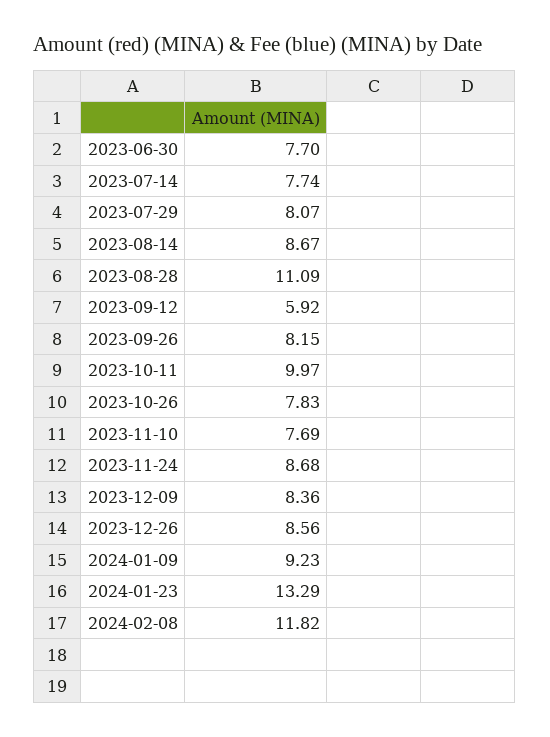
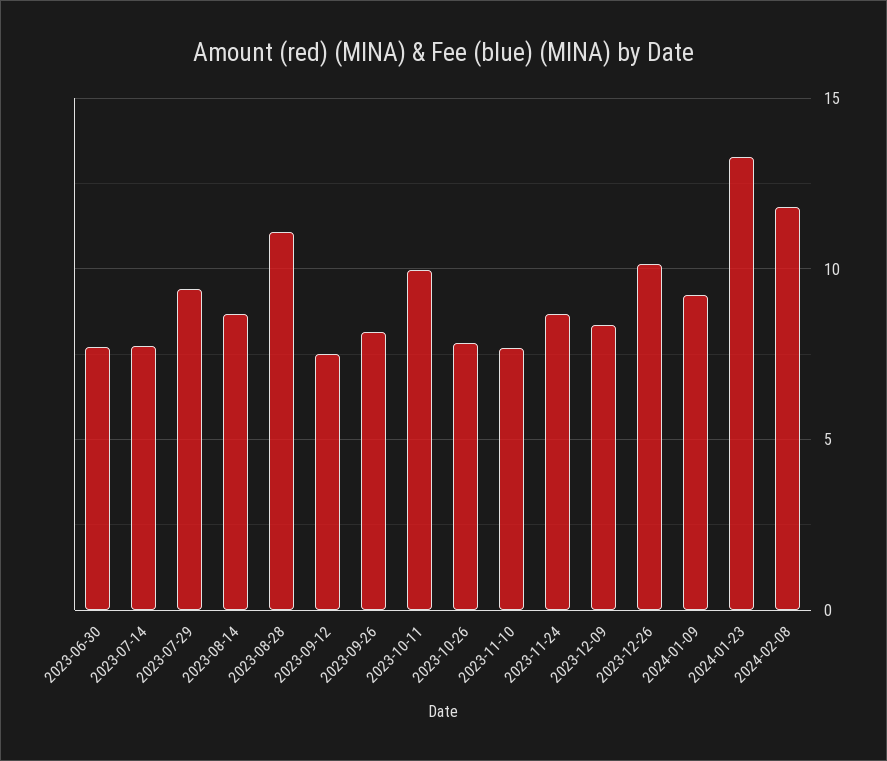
2023-07-29: 8.07 -> 9.5
2023-09-12: 5.92 -> 7.5
2023-12-26: 8.56 -> 10

